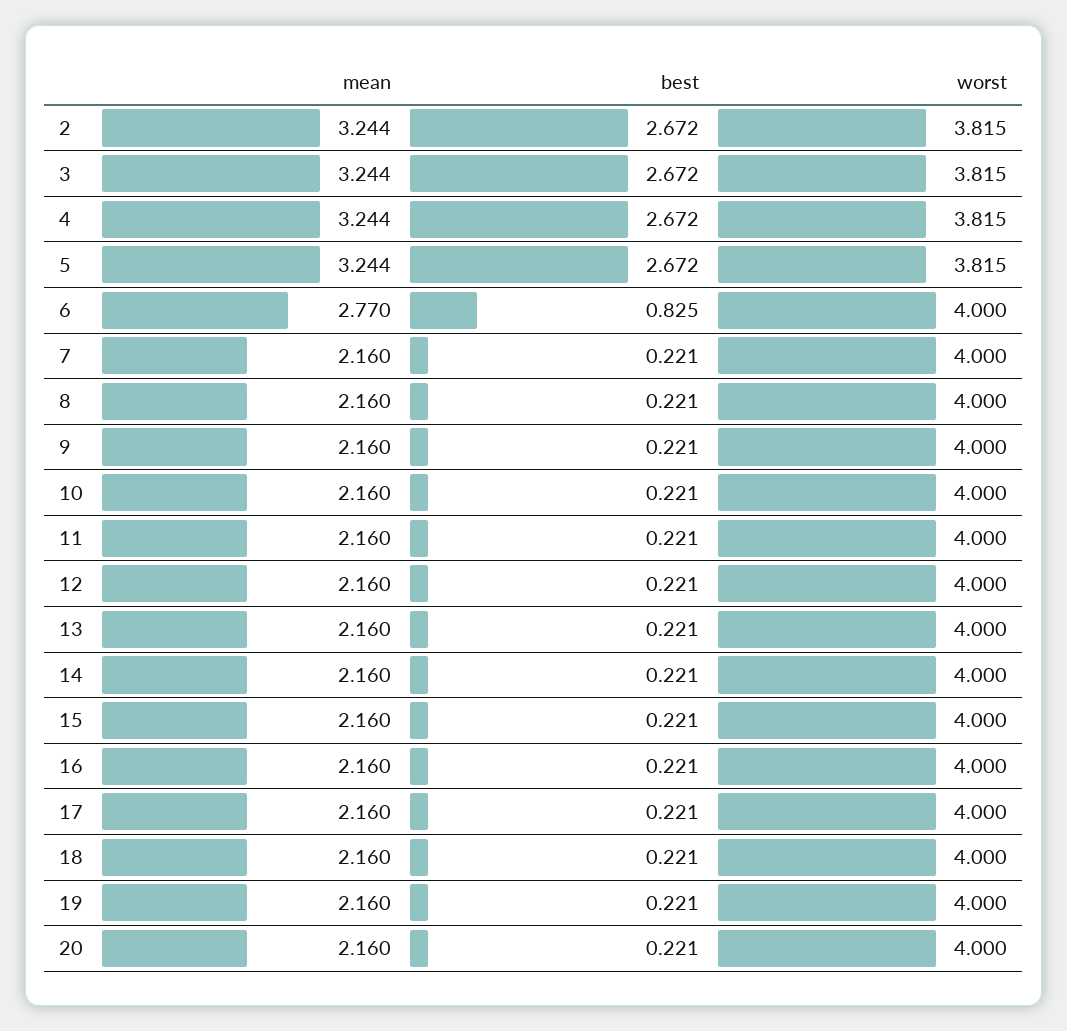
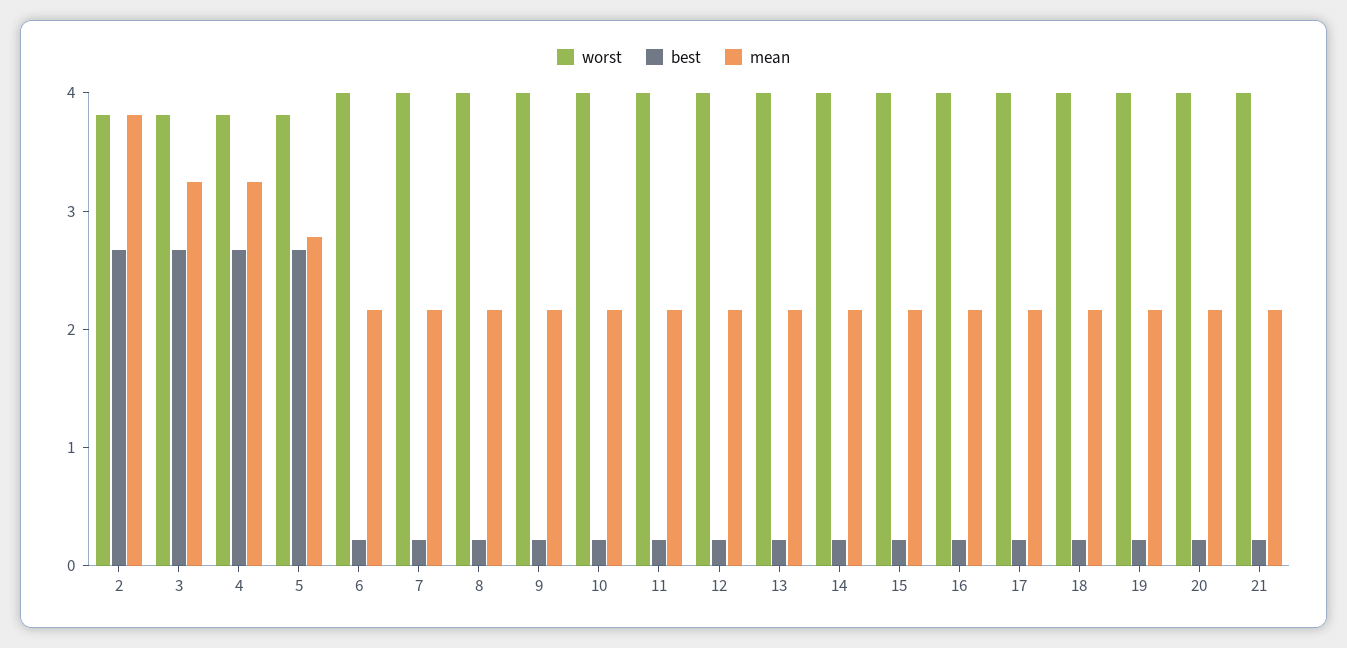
mean, 2: 3.244 -> 3.8
mean, 5: 3.244 -> 2.8
mean, 6: 2.77 -> 2.2
best, 6: 0.825 -> 0.2
worst, 21: none -> 4
best, 21: none -> 0.2
mean, 21: none -> 2.2

